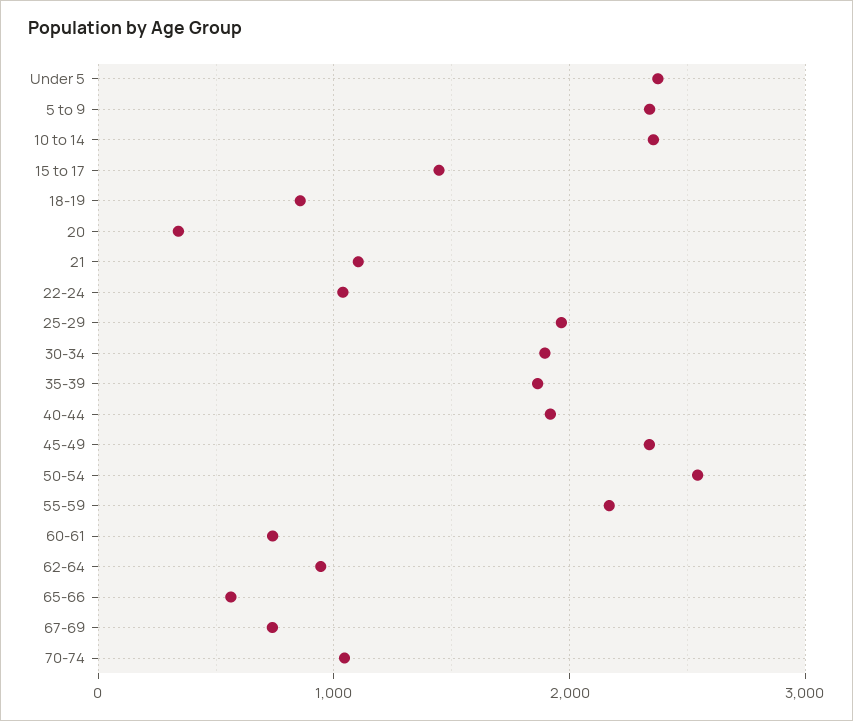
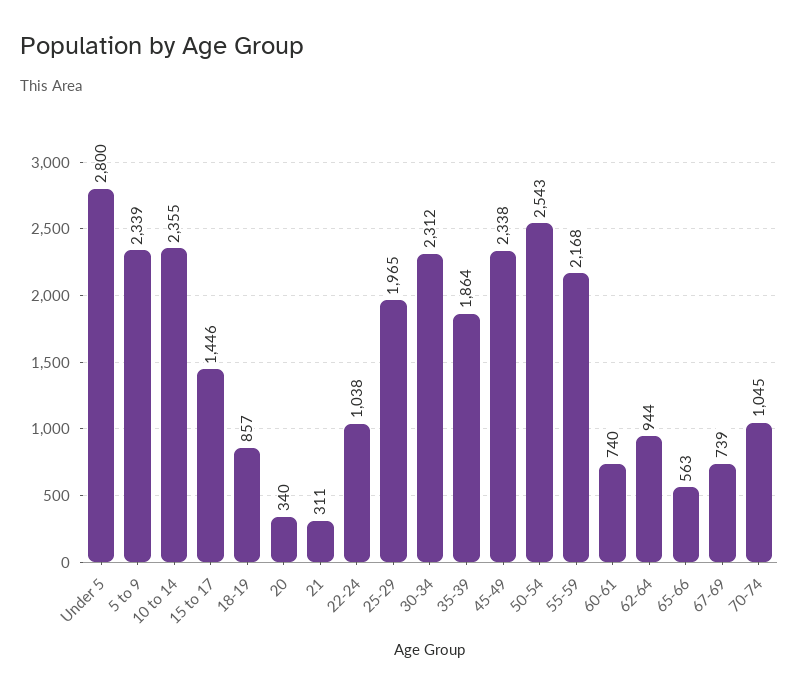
Under 5: 2400 -> 2800
21: 1100 -> 311
30-34: 1900 -> 2312
40-44: 1900 -> none

